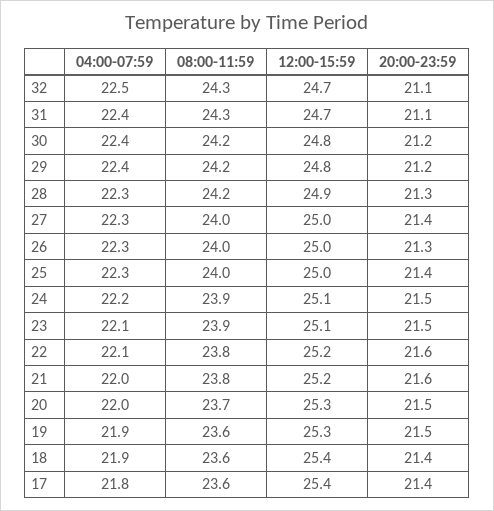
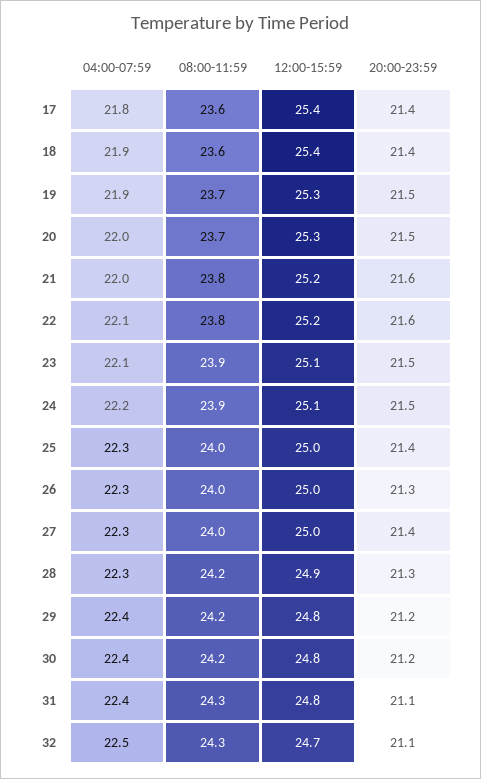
12:00-15:59, 31: 24.7 -> 24.8
08:00-11:59, 19: 23.6 -> 23.7

